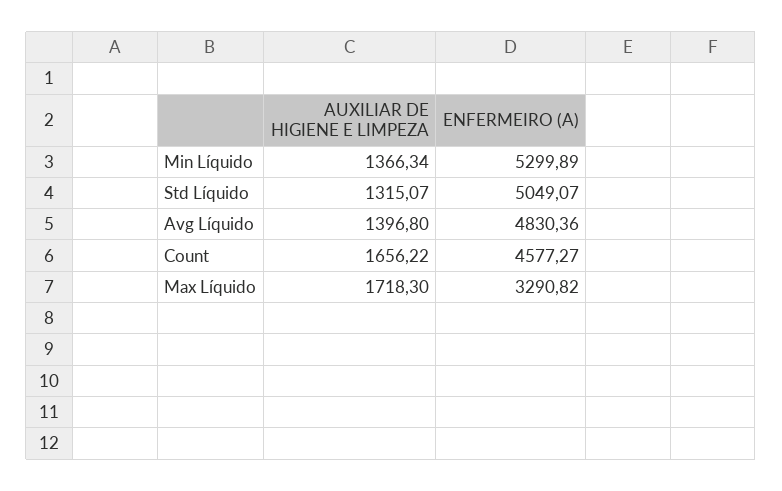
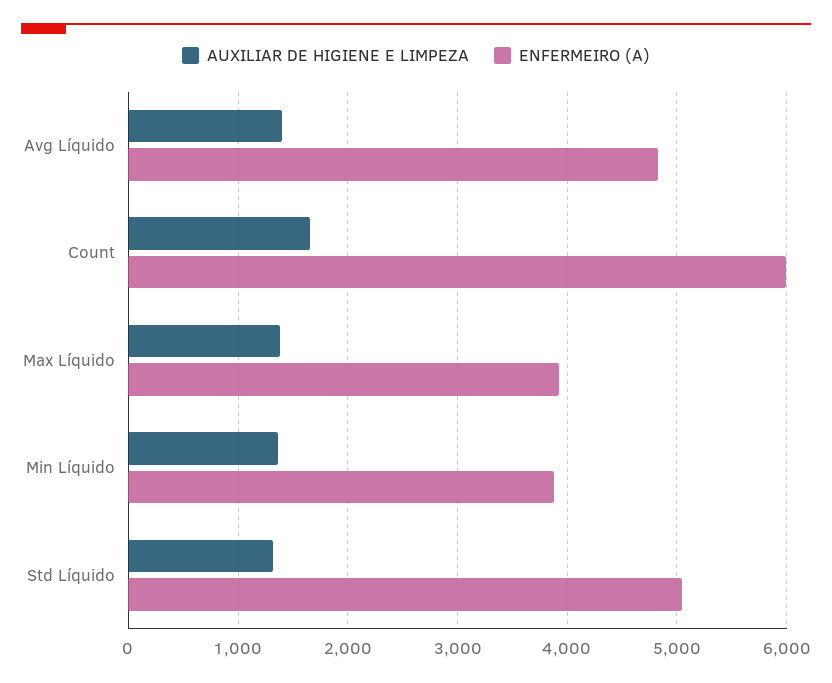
ENFERMEIRO (A), Min Líquido: 5299.89 -> 3900
ENFERMEIRO (A), Count: 4577.27 -> 6000
AUXILIAR DE HIGIENE E LIMPEZA, Max Líquido: 1718.3 -> 1400
ENFERMEIRO (A), Max Líquido: 3290.82 -> 3900

